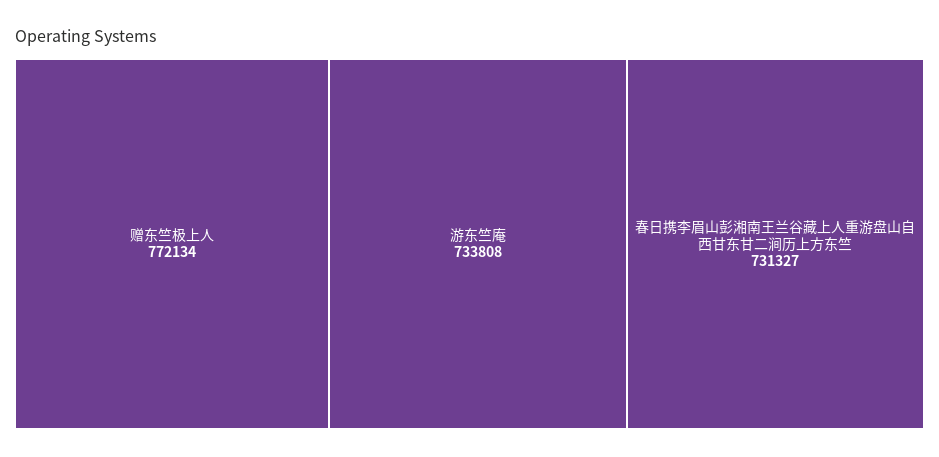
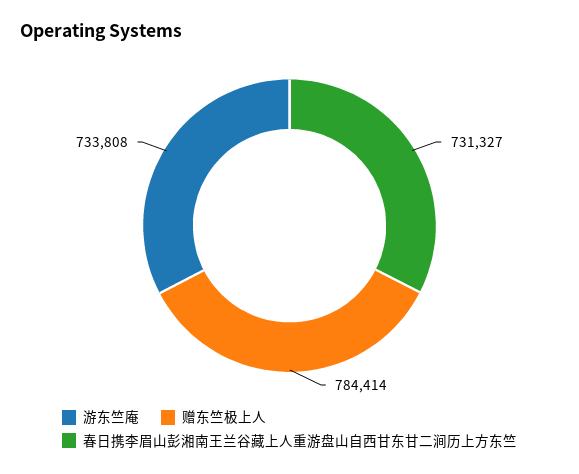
赠东竺极上人: 772134 -> 784414

